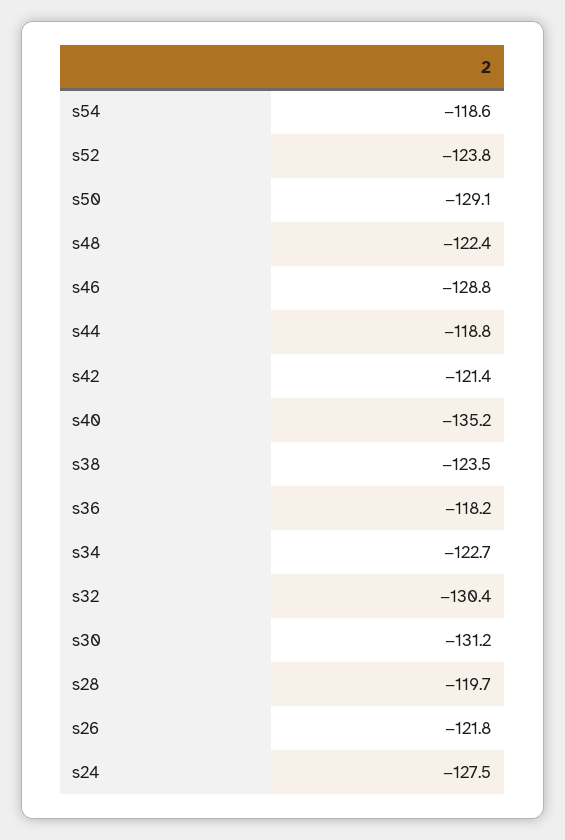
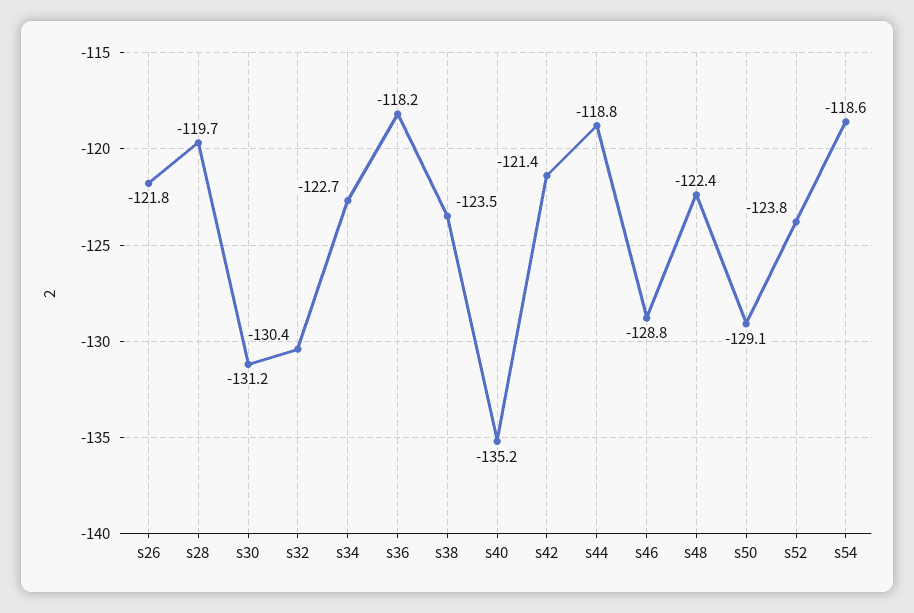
s24: -127.5 -> none

